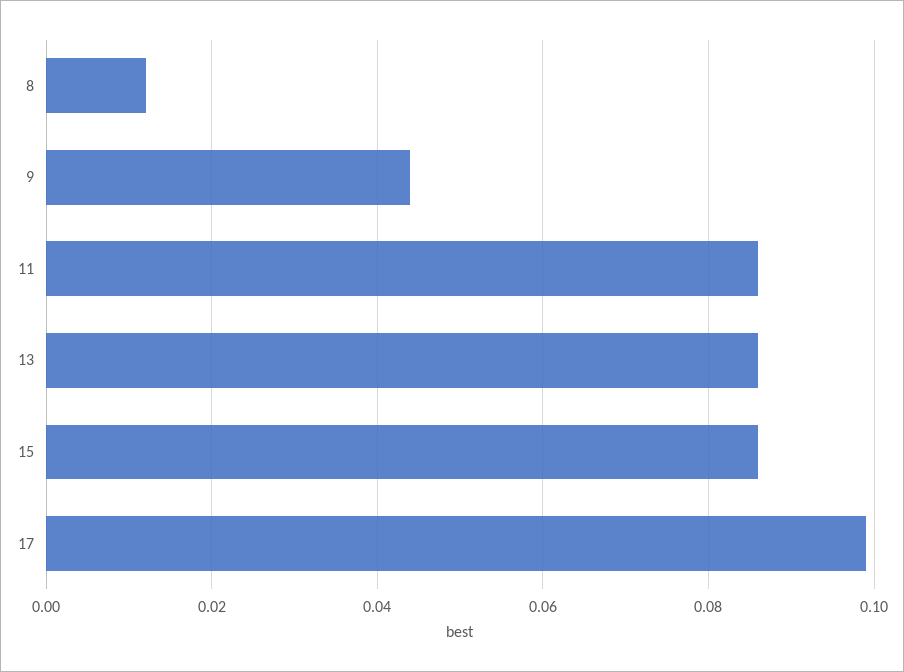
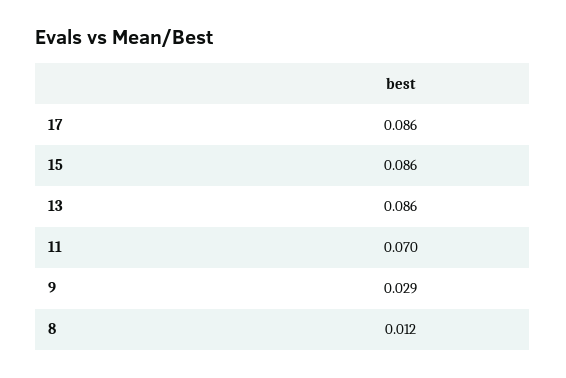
9: 0.045 -> 0.029
11: 0.085 -> 0.07
17: 0.1 -> 0.086

